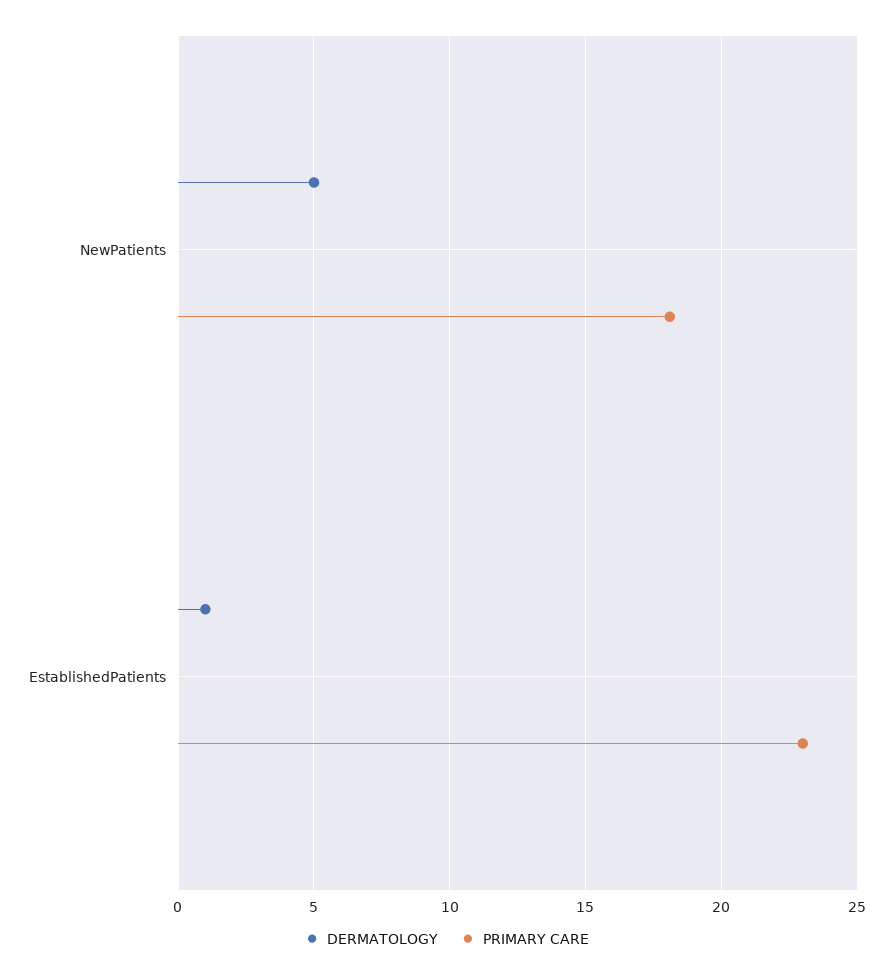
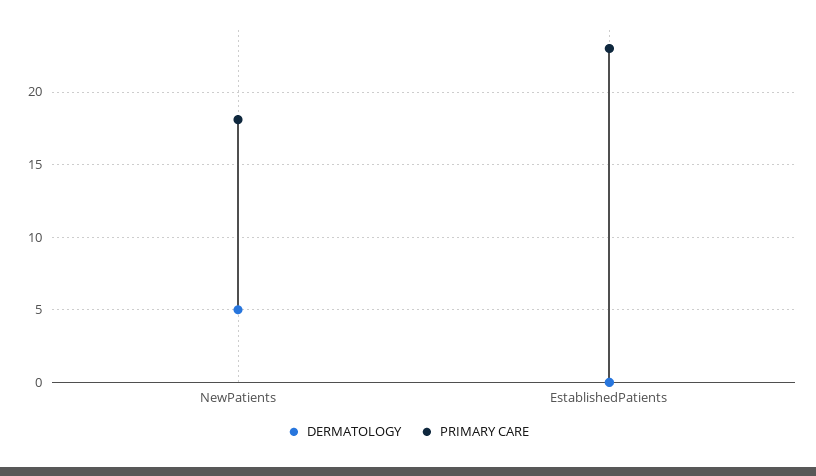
DERMATOLOGY, EstablishedPatients: 1 -> 0

